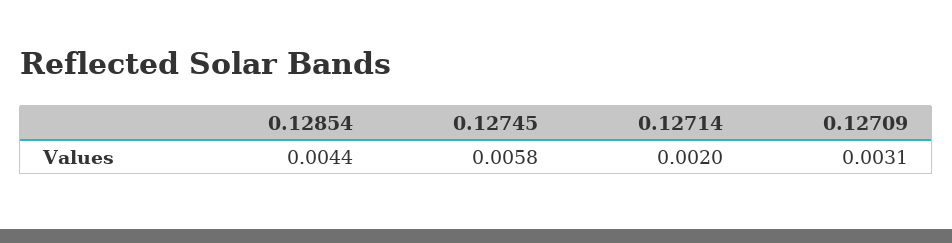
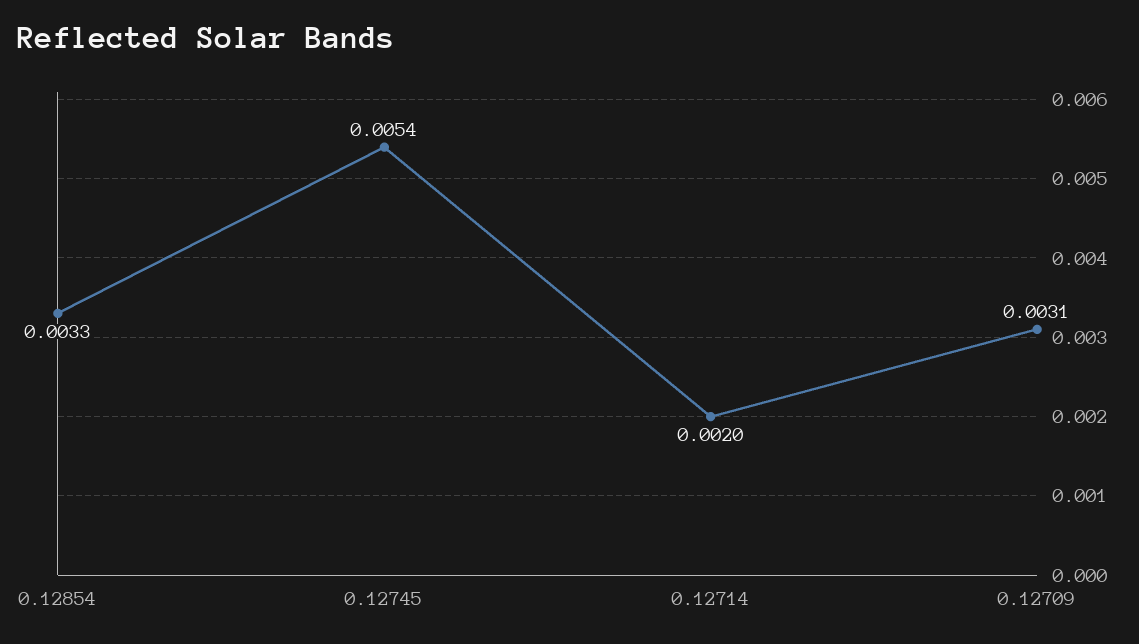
0.12854: 0.0044 -> 0.0033
0.12745: 0.0058 -> 0.0054

